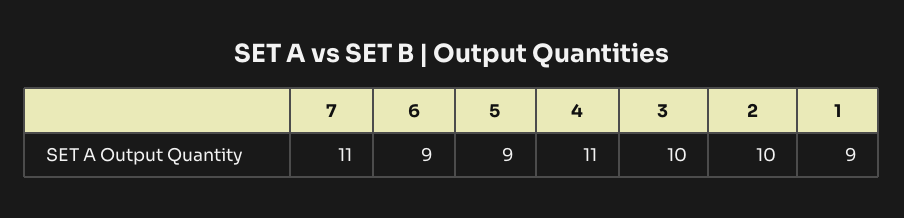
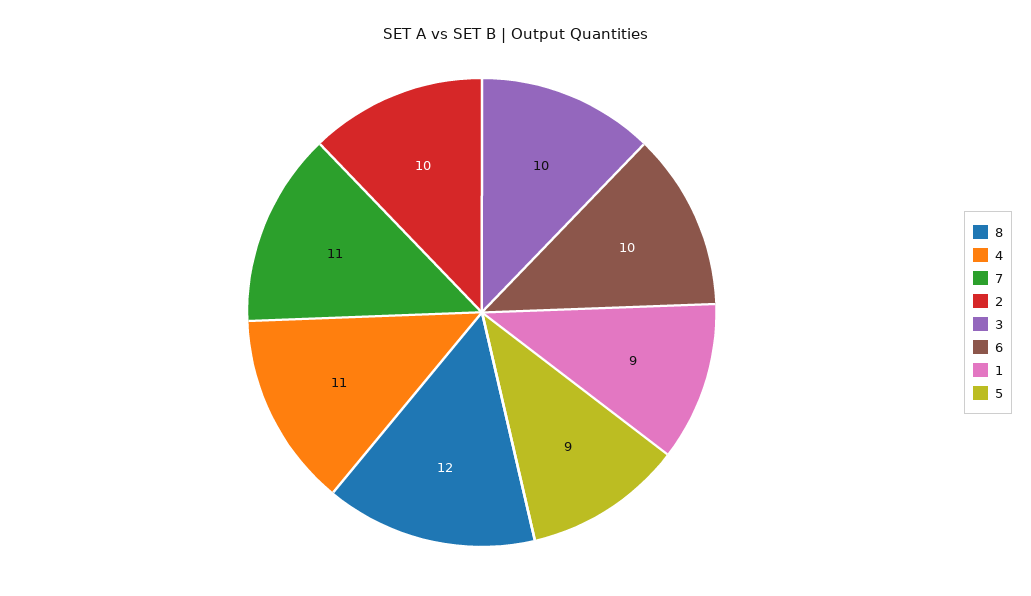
6: 9 -> 10
8: none -> 12

